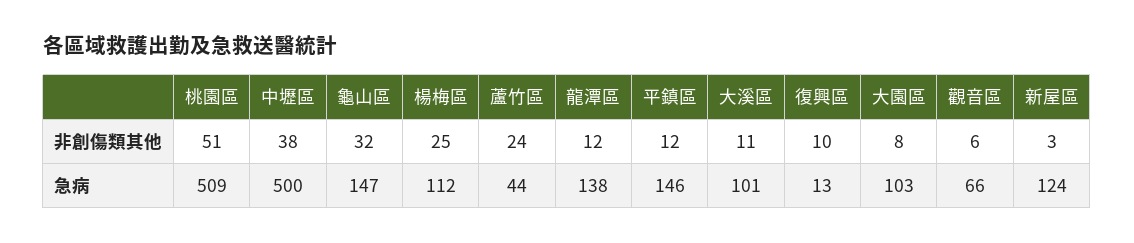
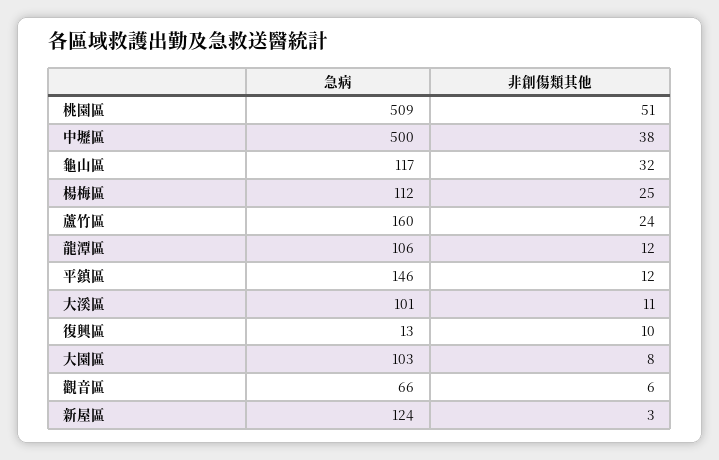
龜山區, 急病: 147 -> 117
蘆竹區, 急病: 44 -> 160
龍潭區, 急病: 138 -> 106

